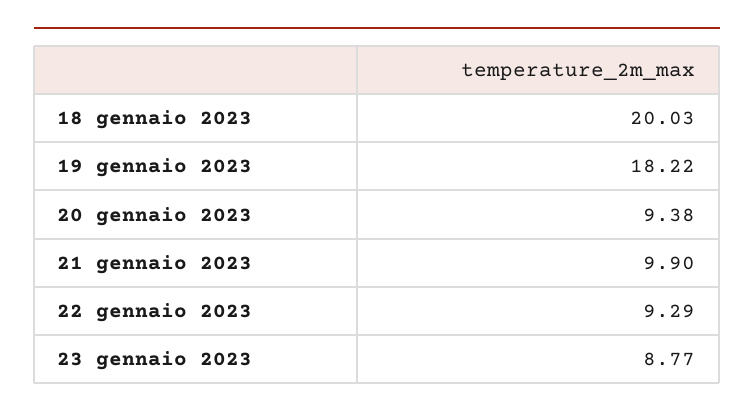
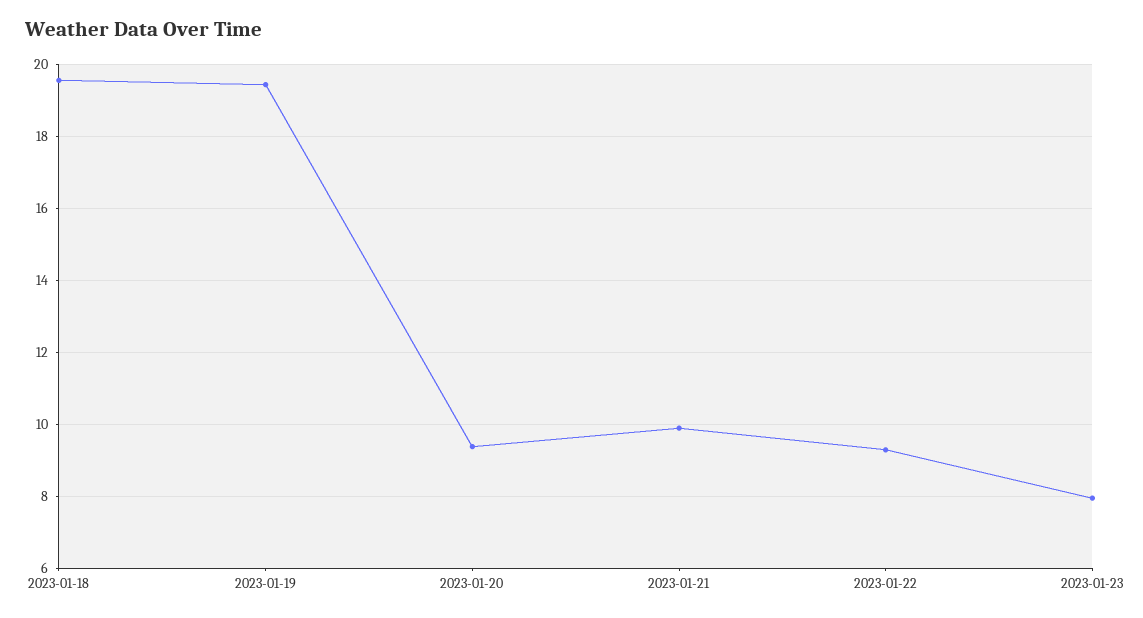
18 gennaio 2023: 20.03 -> 19.6
19 gennaio 2023: 18.22 -> 19.4
23 gennaio 2023: 8.77 -> 8

